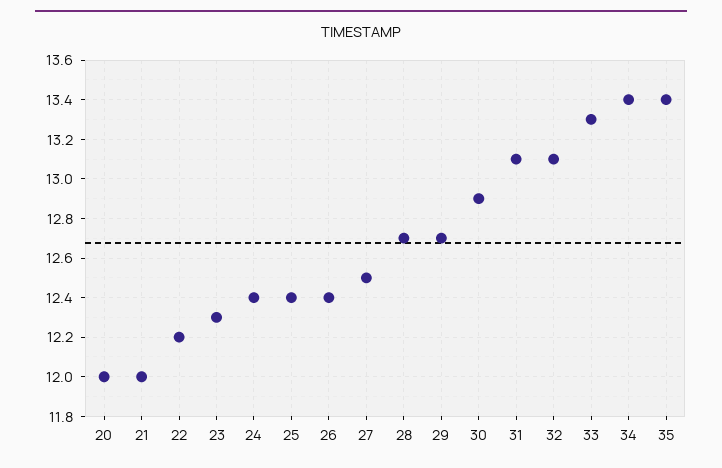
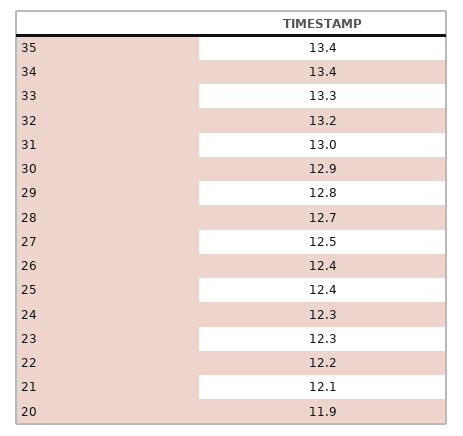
20: 12 -> 11.9
21: 12 -> 12.1
24: 12.4 -> 12.3
29: 12.7 -> 12.8
31: 13.1 -> 13
32: 13.1 -> 13.2

